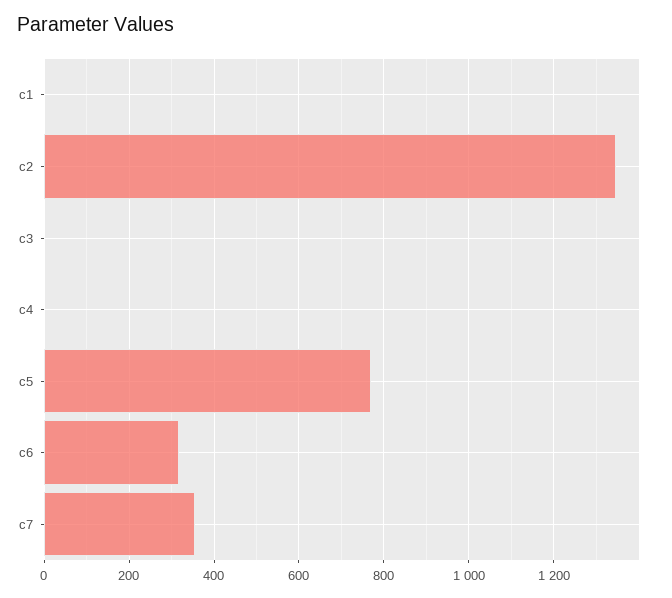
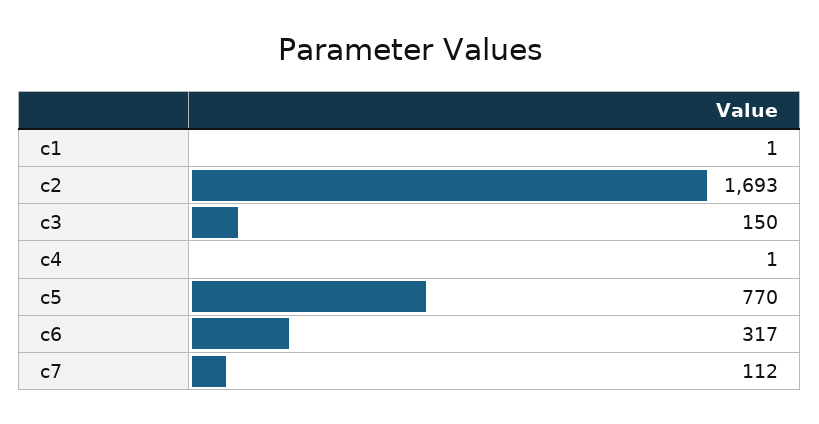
c2: 1340 -> 1693
c3: 0 -> 150
c7: 360 -> 112

